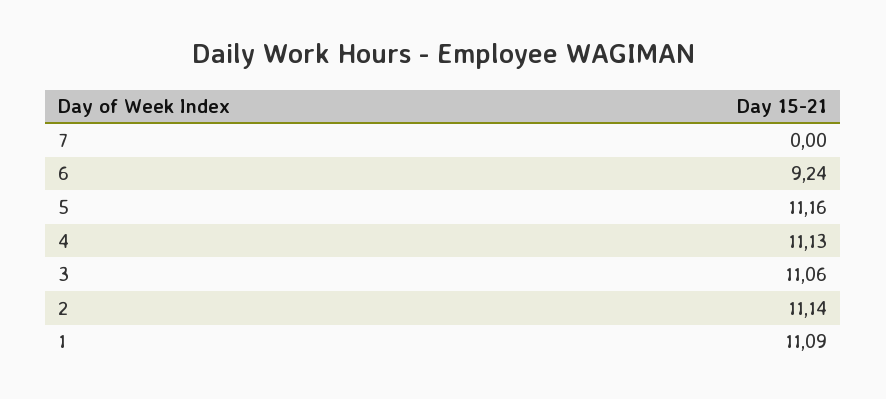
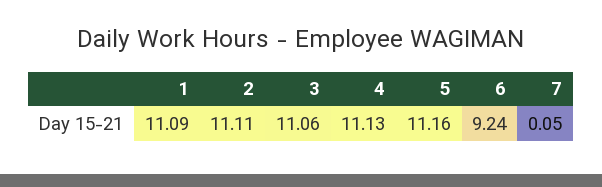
7: 0 -> 0.05
2: 11.14 -> 11.11

